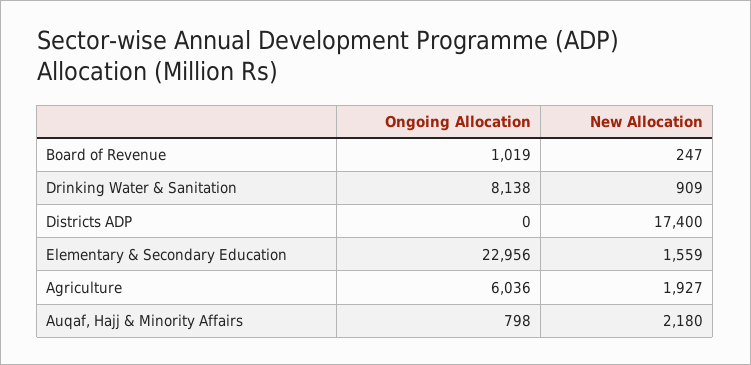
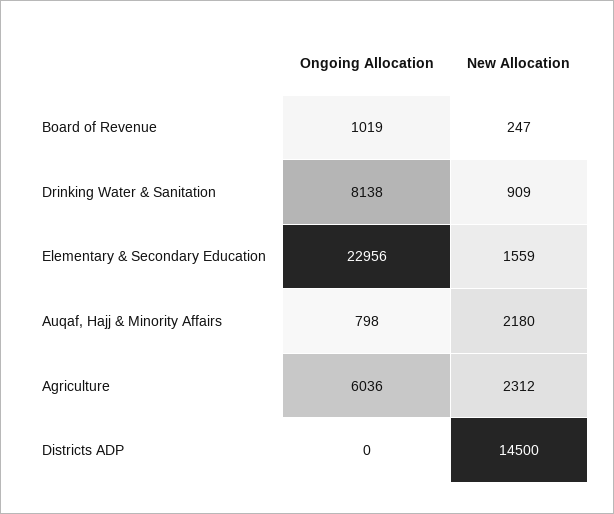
New Allocation, Districts ADP: 17400 -> 14500
New Allocation, Agriculture: 1927 -> 2312

